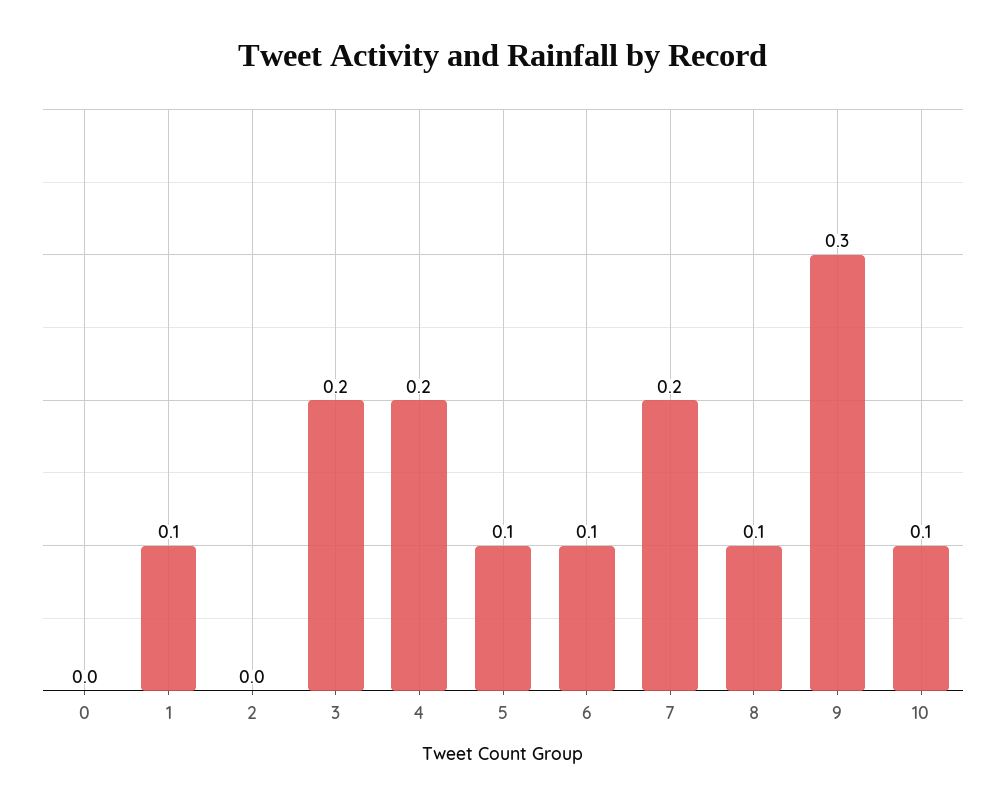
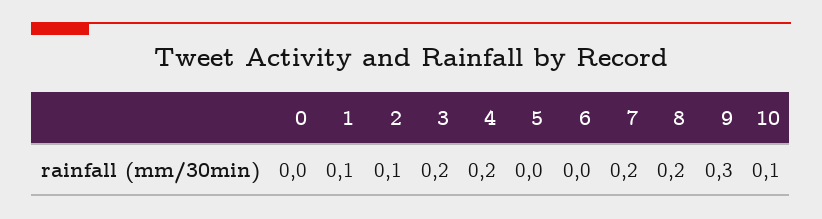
2: 0 -> 0.1
5: 0.1 -> 0
6: 0.1 -> 0
8: 0.1 -> 0.2

